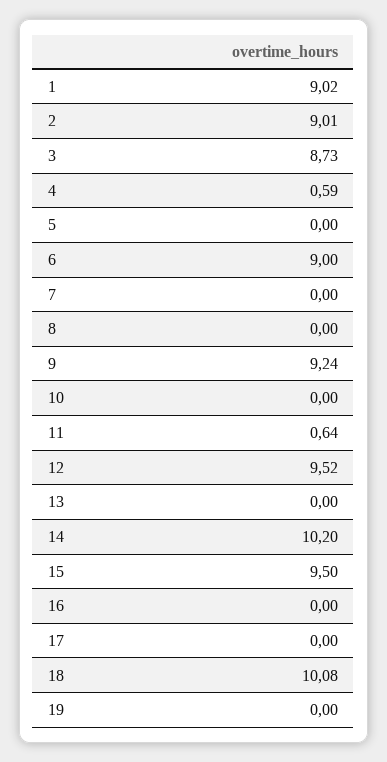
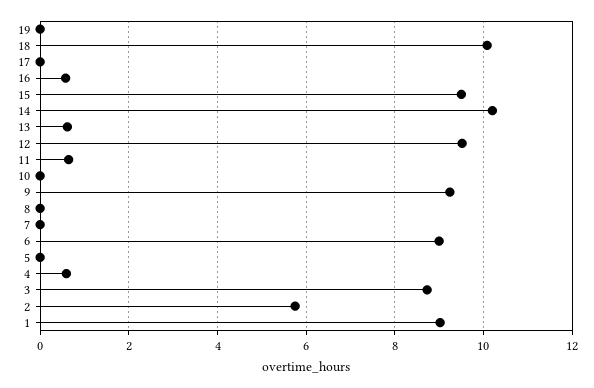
2: 9.01 -> 5.8
13: 0 -> 0.6
16: 0 -> 0.6

